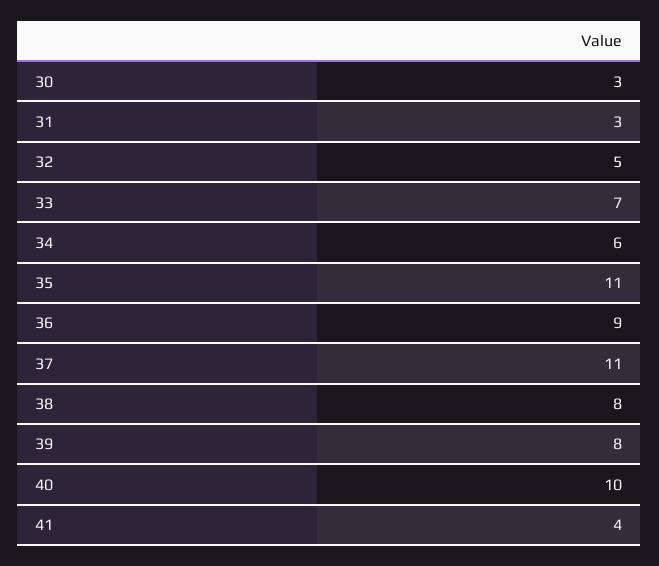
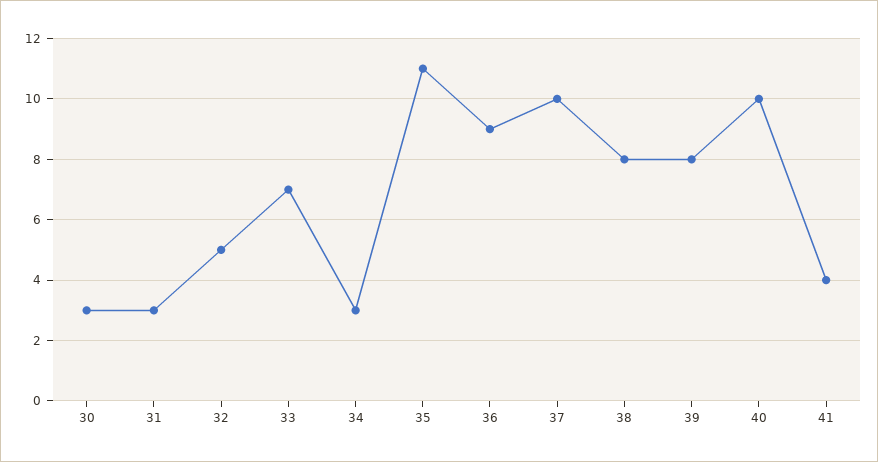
34: 6 -> 3
37: 11 -> 10

